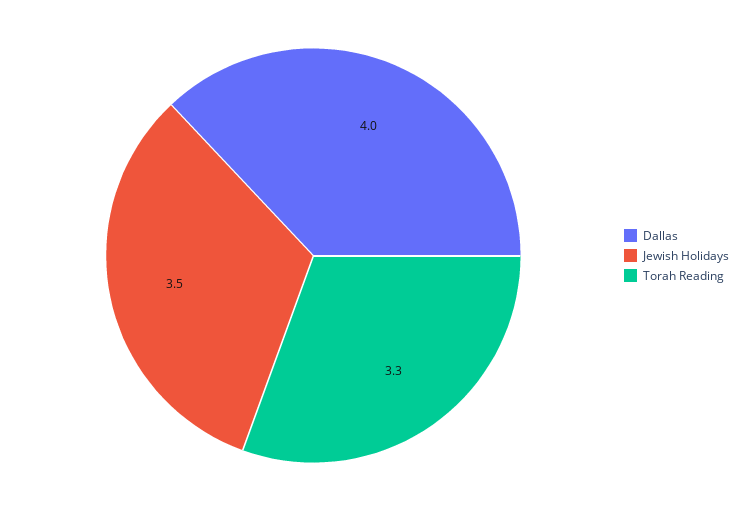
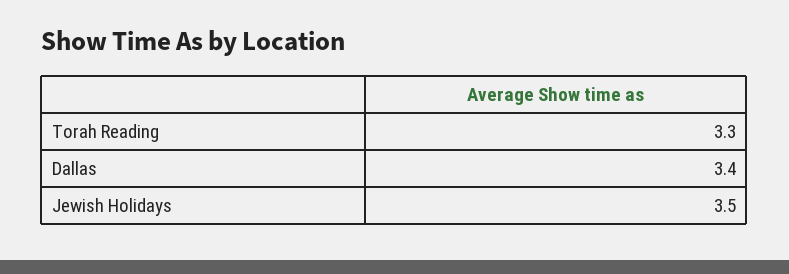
Dallas: 4 -> 3.4

